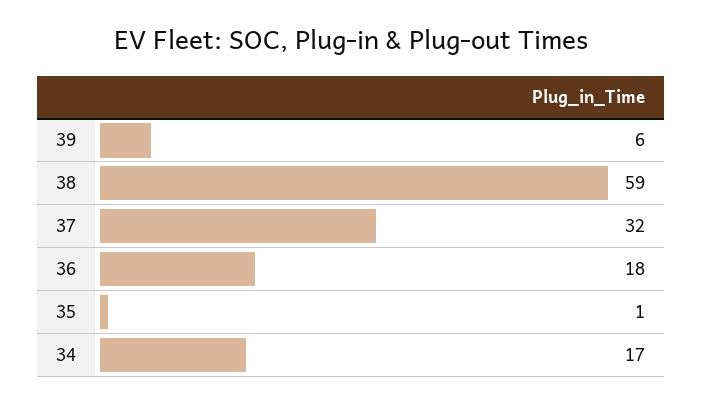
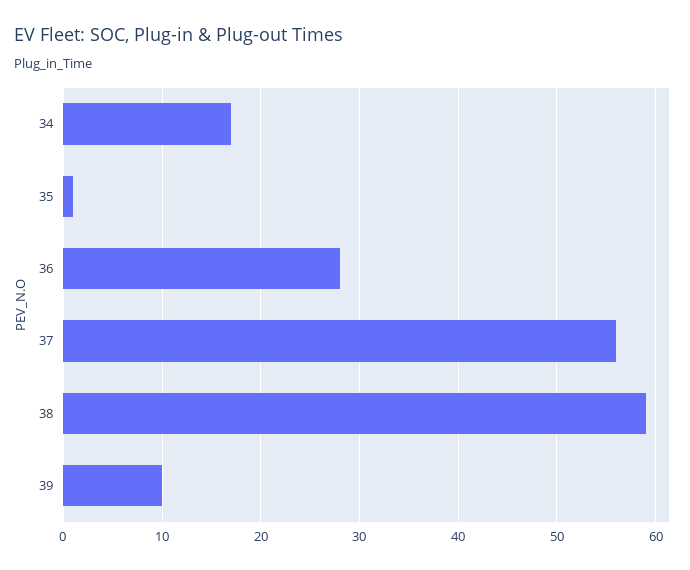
39: 6 -> 10
37: 32 -> 56
36: 18 -> 28

